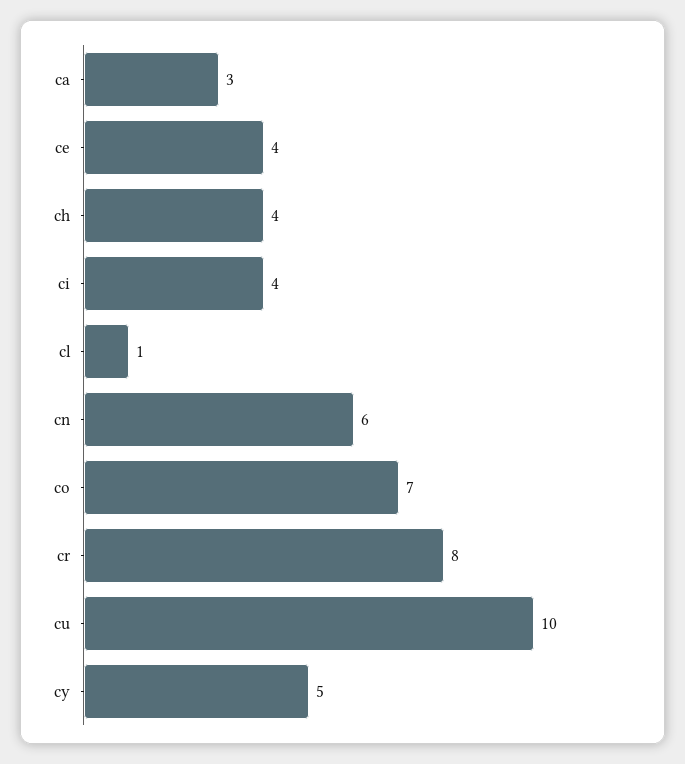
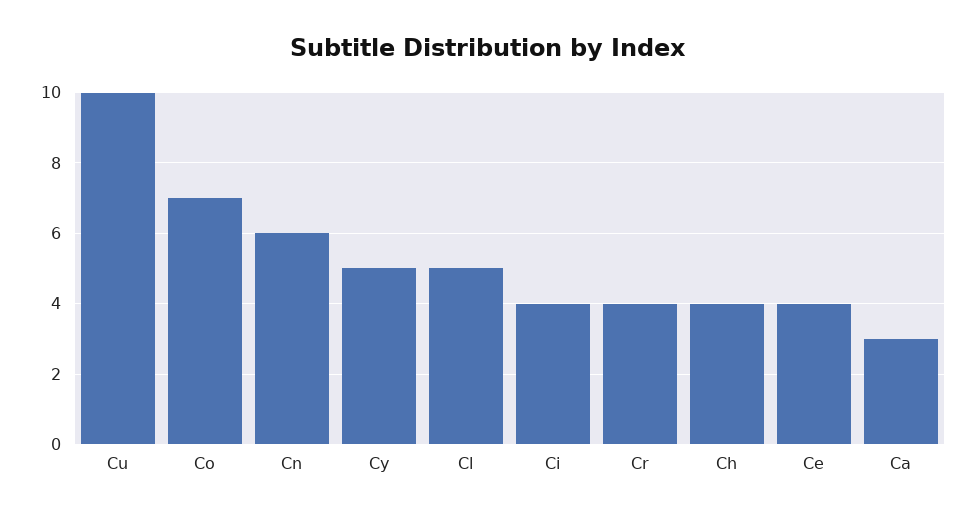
cl: 1 -> 5
cr: 8 -> 4

